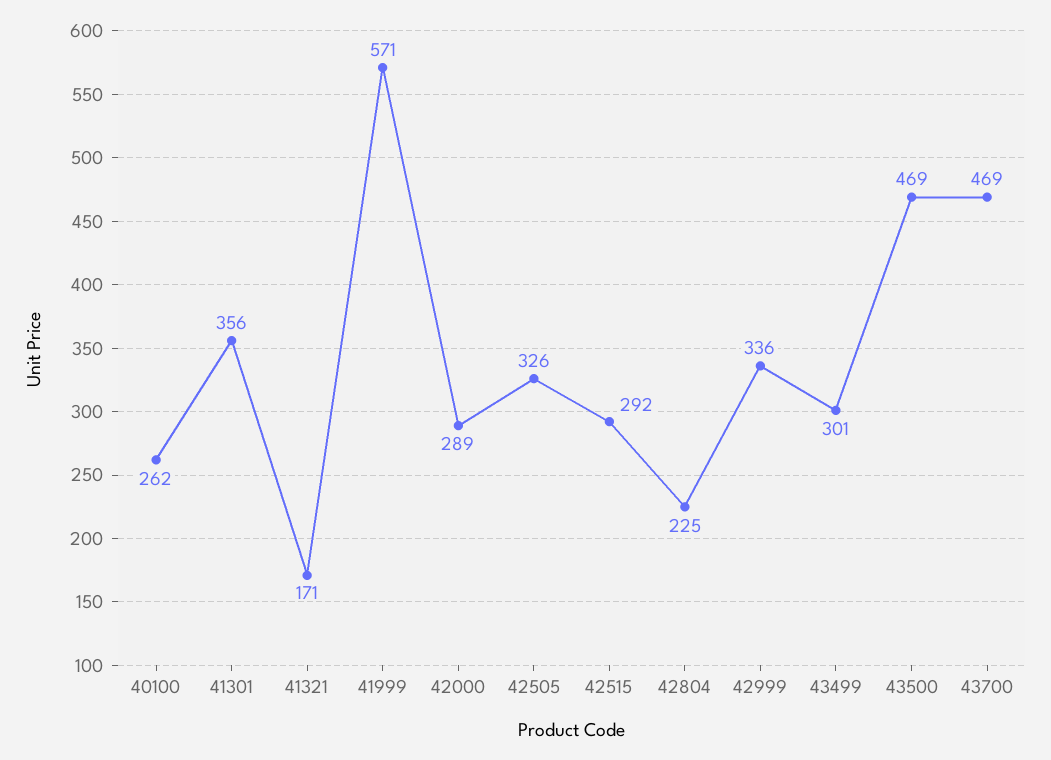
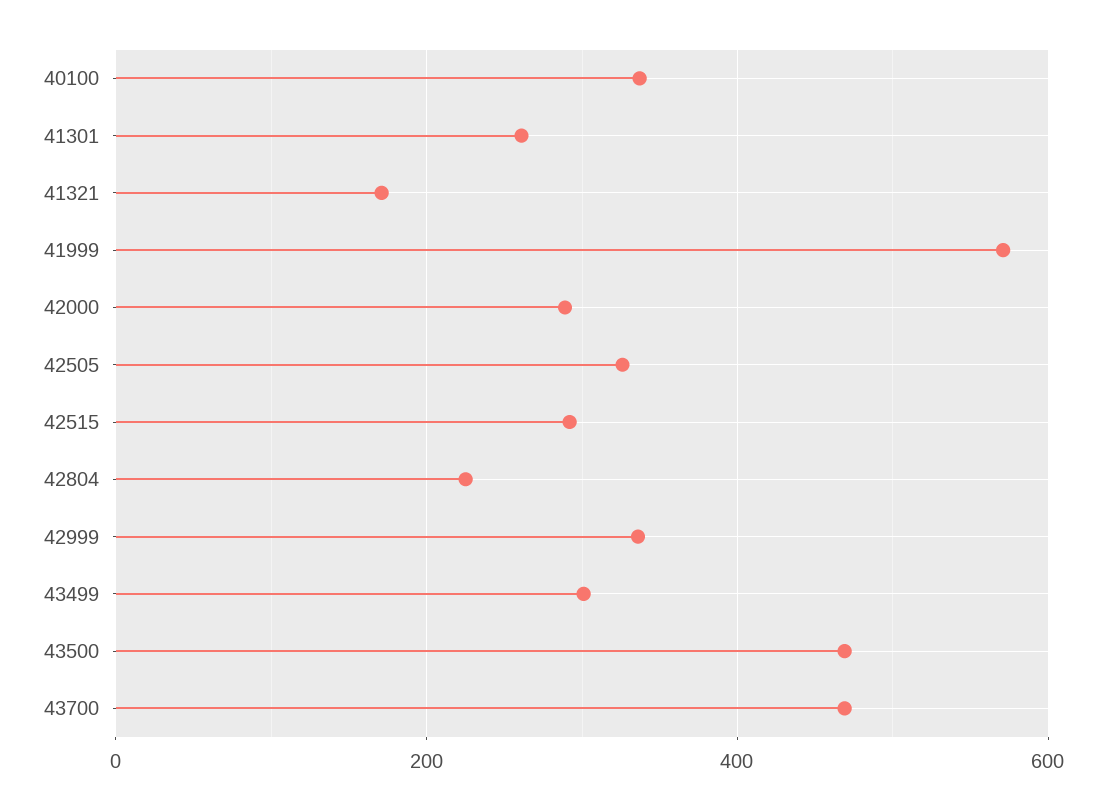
40100: 262 -> 340
41301: 356 -> 260

